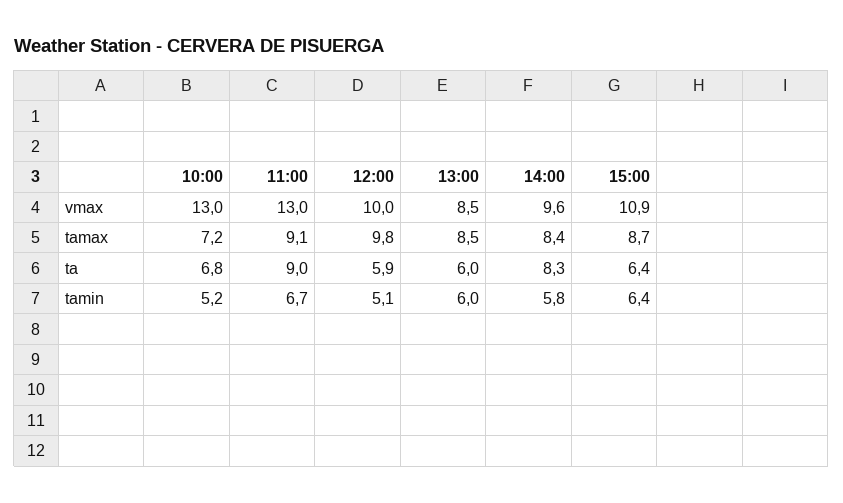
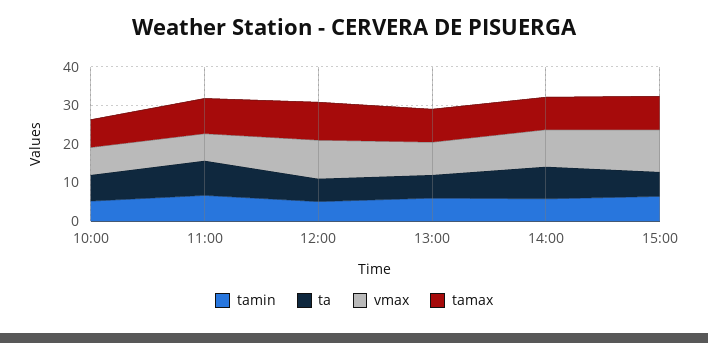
vmax, 10:00: 13 -> 7.5
vmax, 11:00: 13 -> 7.5

